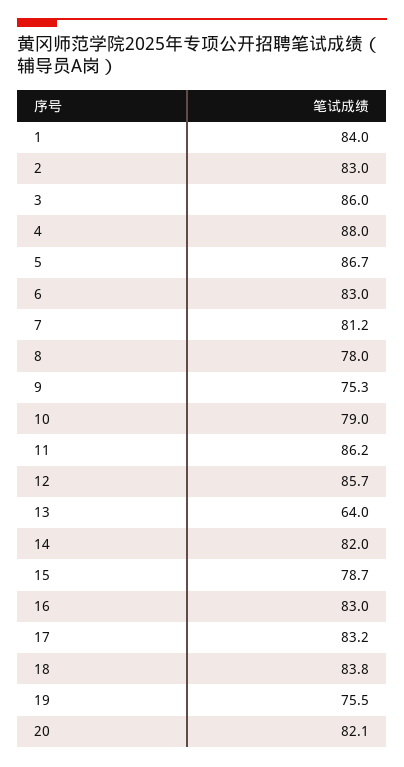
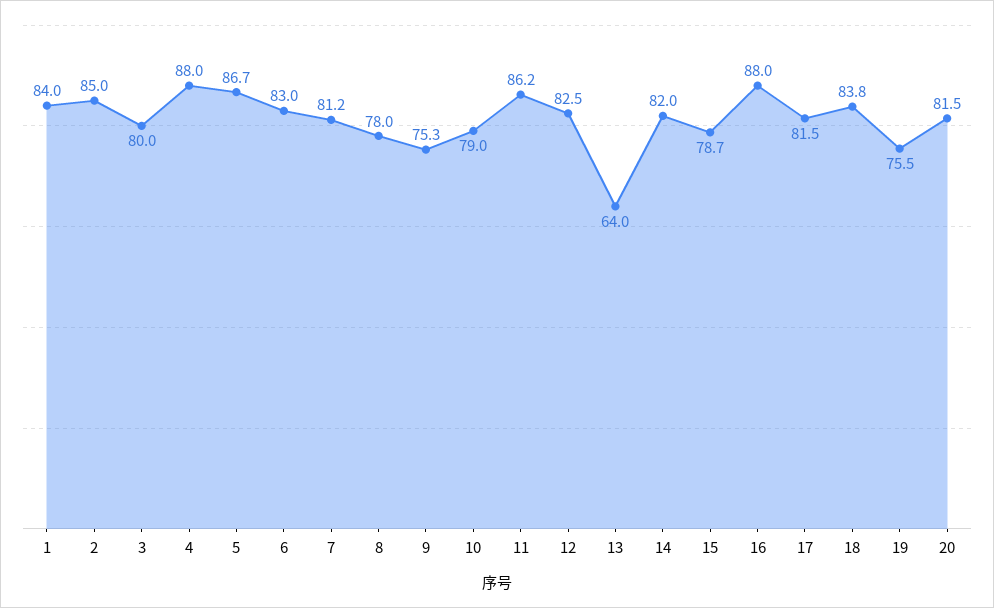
2: 83 -> 85
3: 86 -> 80
12: 85.7 -> 82.5
16: 83 -> 88
17: 83.2 -> 81.5
20: 82.1 -> 81.5

